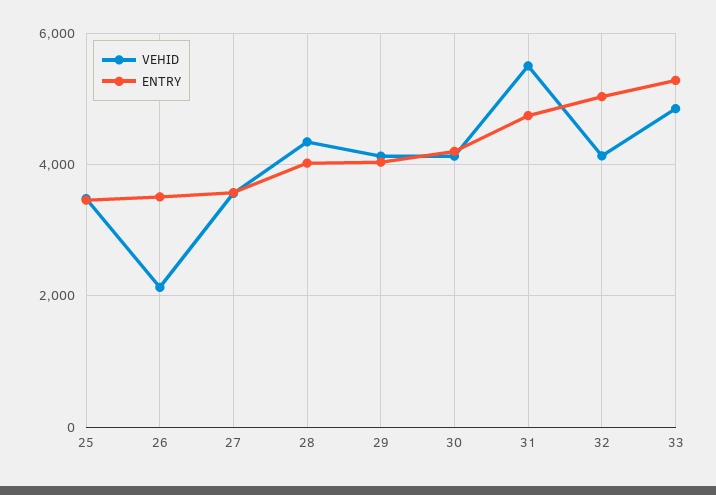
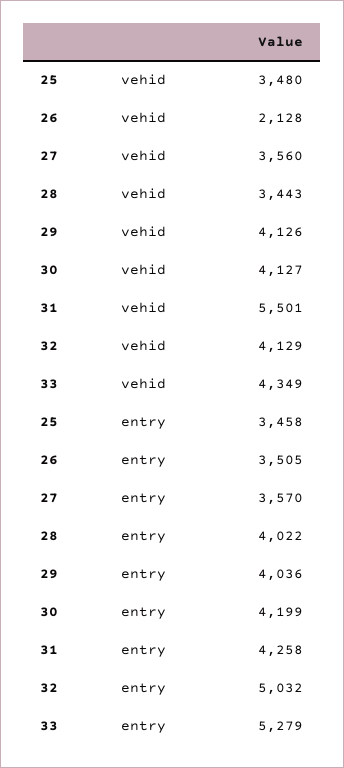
VEHID, 28: 4400 -> 3443
ENTRY, 31: 4800 -> 4258
VEHID, 33: 4800 -> 4349

